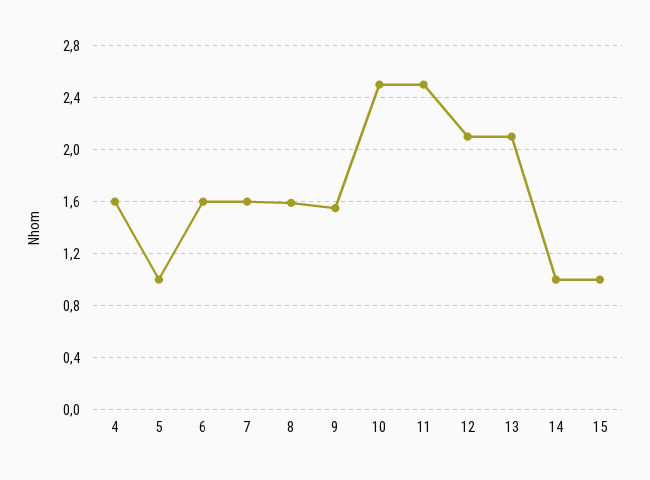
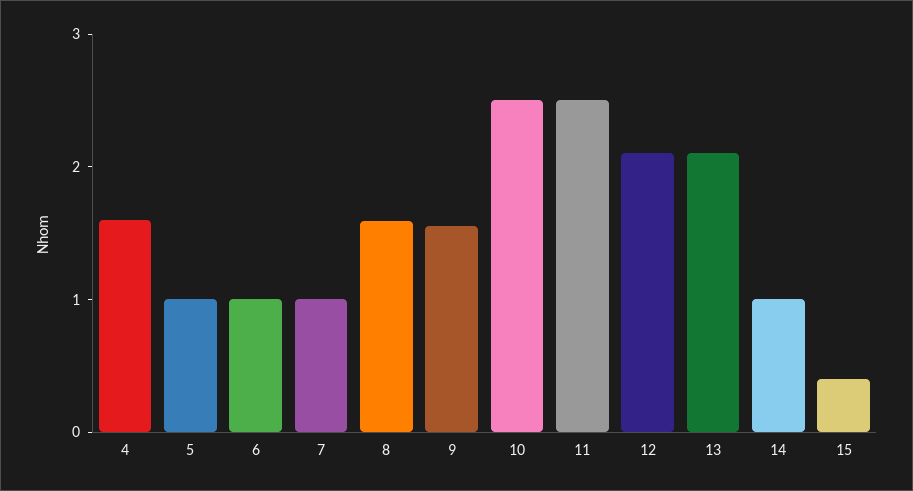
6: 1.6 -> 1
7: 1.6 -> 1
15: 1 -> 0.4

